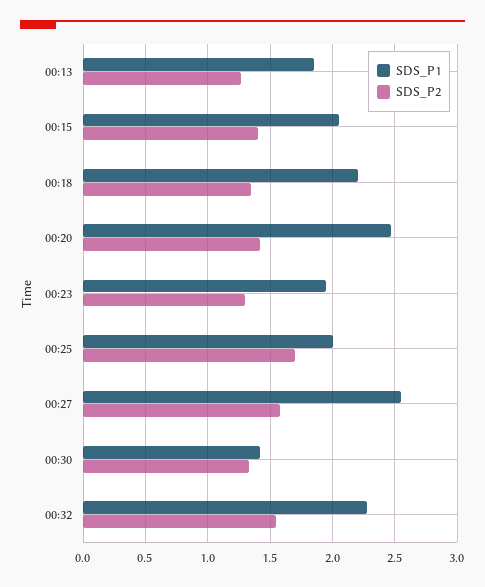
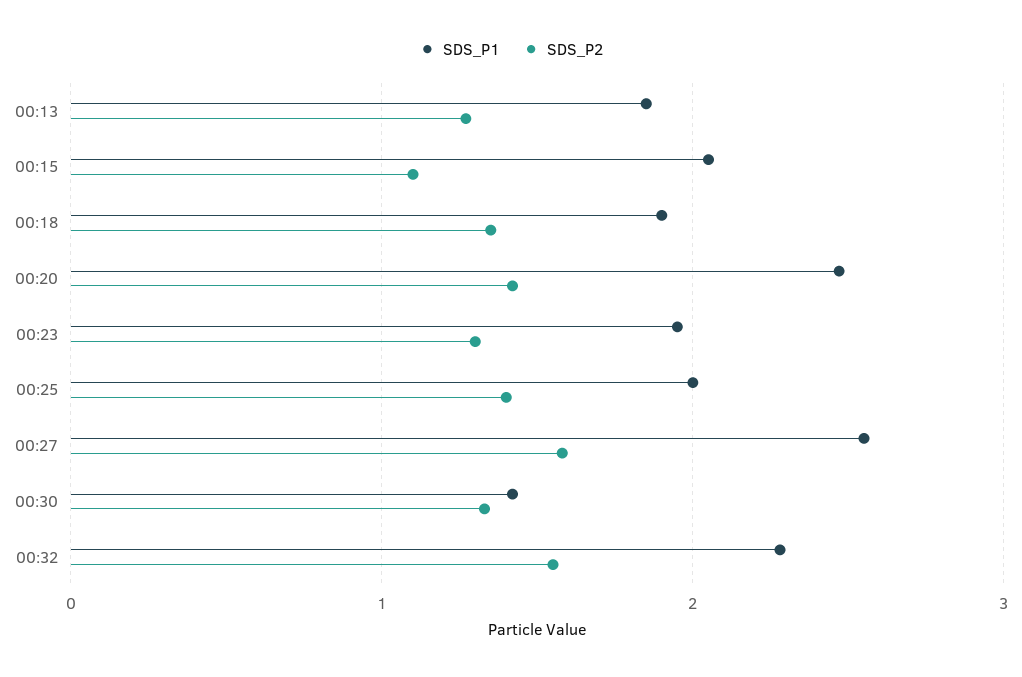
SDS_P2, 00:15: 1.4 -> 1.1
SDS_P1, 00:18: 2.2 -> 1.9
SDS_P2, 00:25: 1.7 -> 1.4

